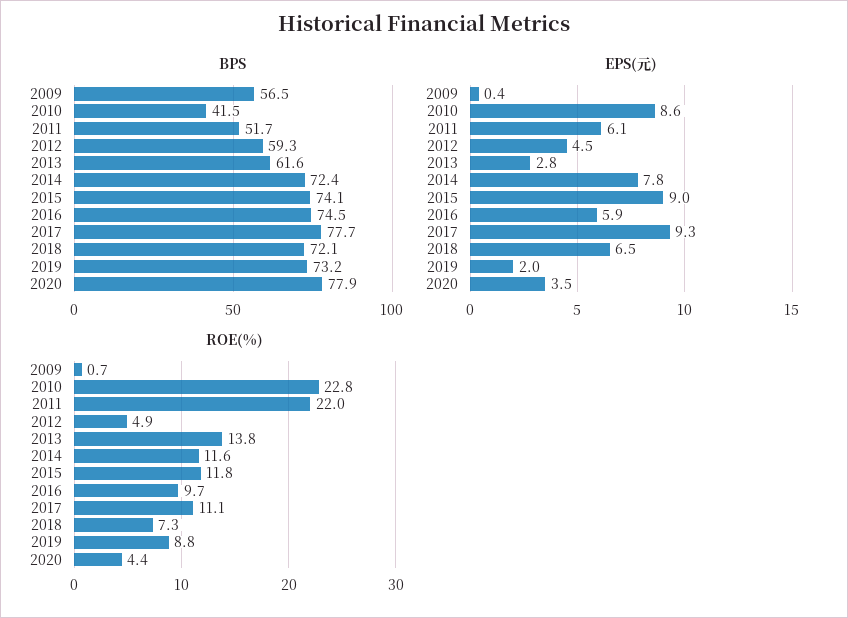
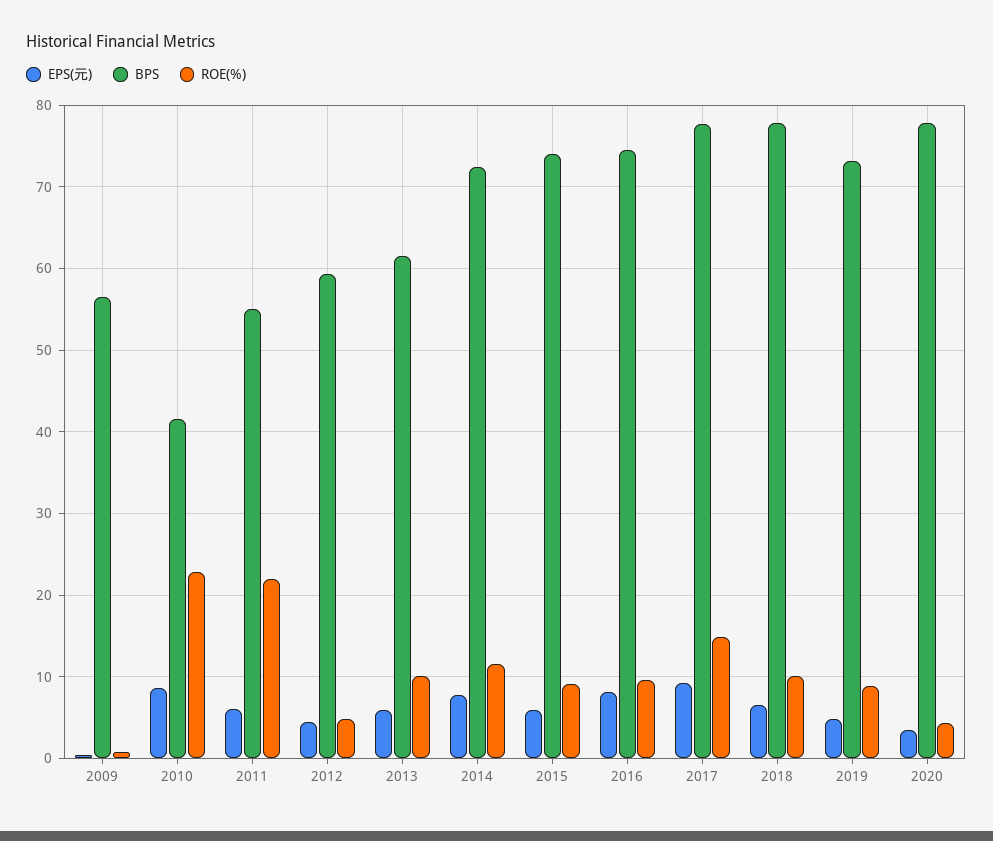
BPS, 2011: 51.7 -> 55
BPS, 2018: 72.1 -> 78
EPS(元), 2013: 2.8 -> 6
EPS(元), 2015: 9 -> 6
EPS(元), 2016: 5.9 -> 8
EPS(元), 2019: 2 -> 5
ROE(%), 2013: 13.8 -> 10
ROE(%), 2015: 11.8 -> 9
ROE(%), 2017: 11.1 -> 15
ROE(%), 2018: 7.3 -> 10

